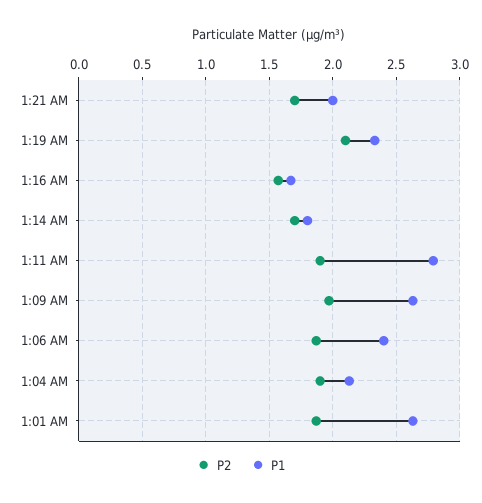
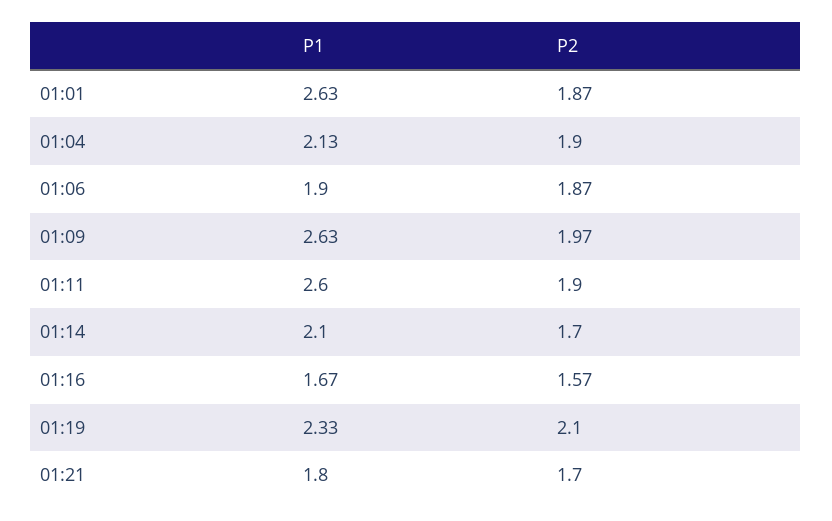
P1, 1:21 AM: 2 -> 1.8
P1, 1:14 AM: 1.8 -> 2.1
P1, 1:11 AM: 2.8 -> 2.6
P1, 1:06 AM: 2.4 -> 1.9

